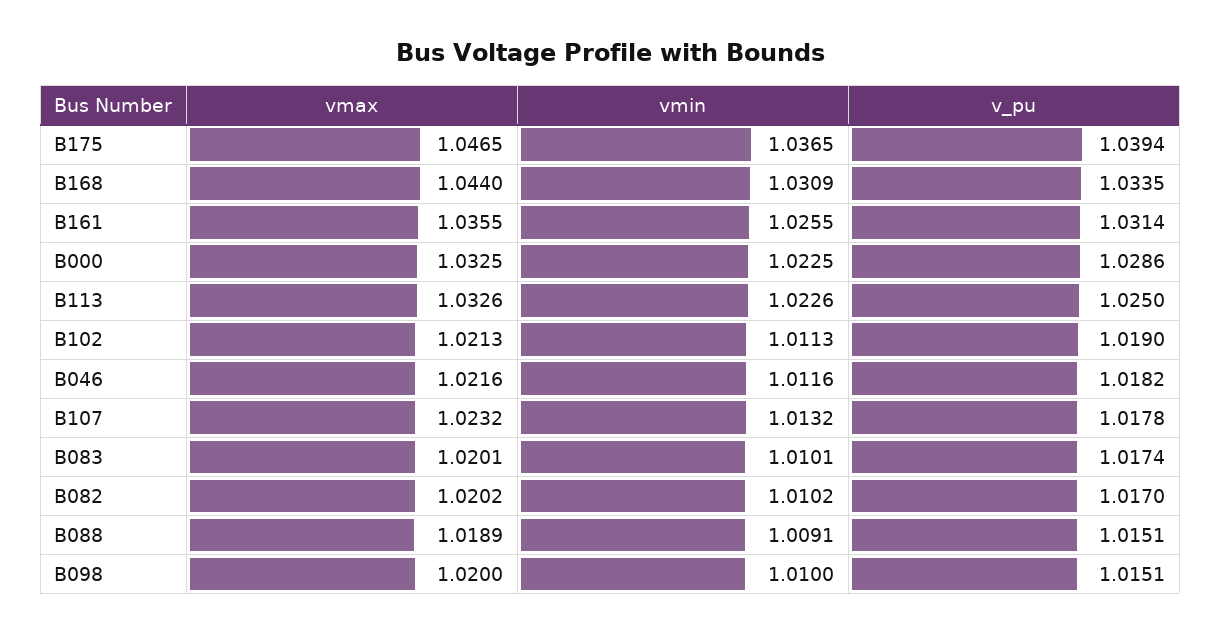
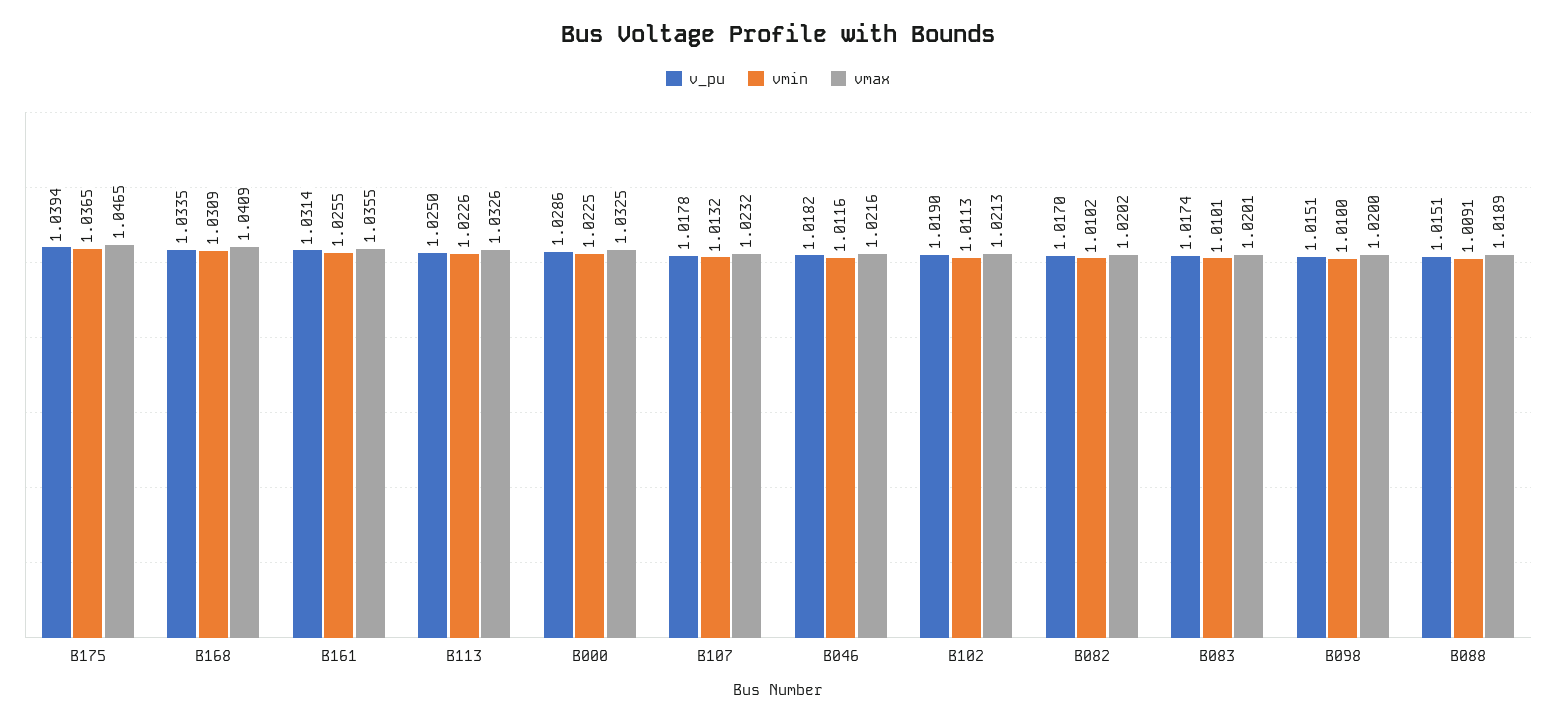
vmax, B168: 1.044 -> 1.0409

